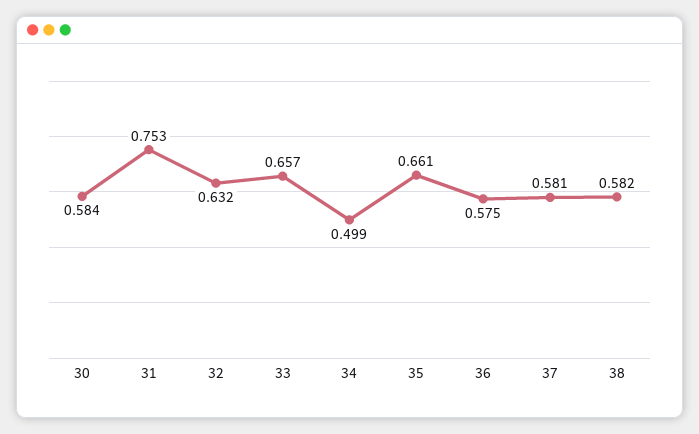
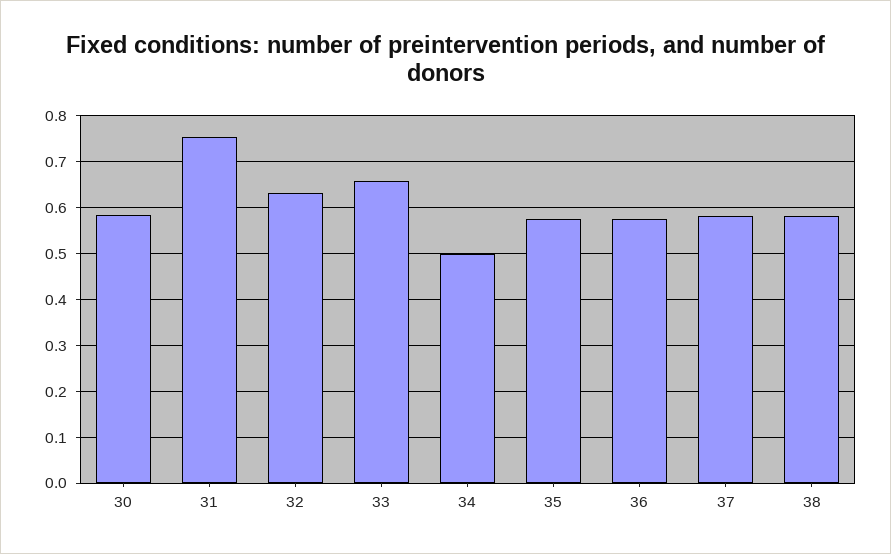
35: 0.661 -> 0.58

